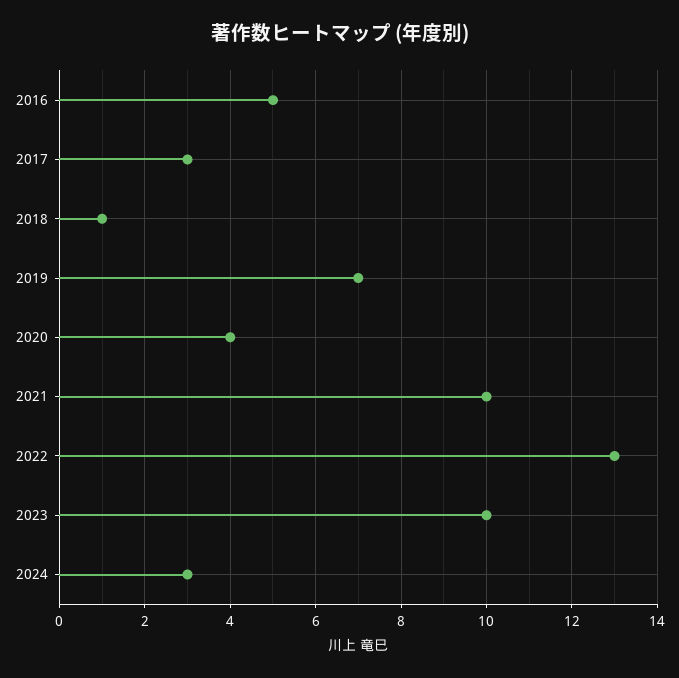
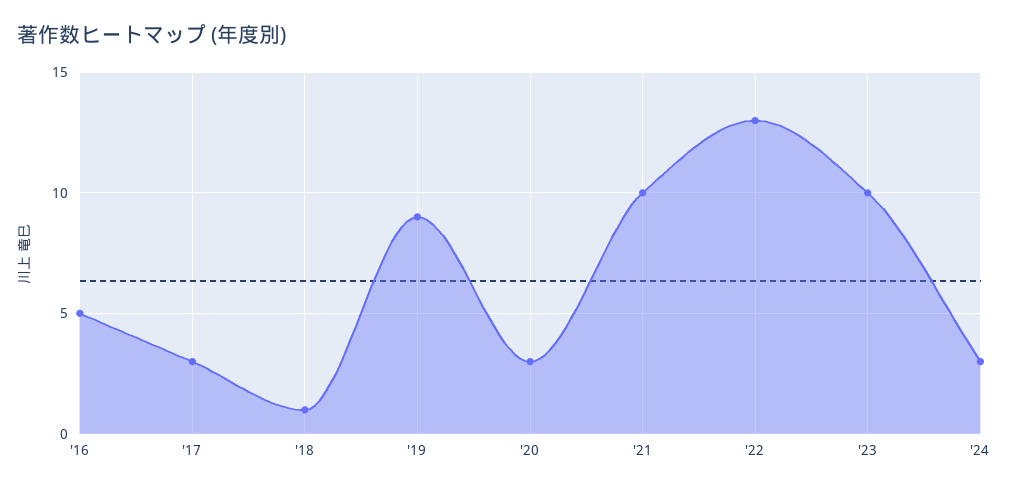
2019: 7 -> 9
2020: 4 -> 3

